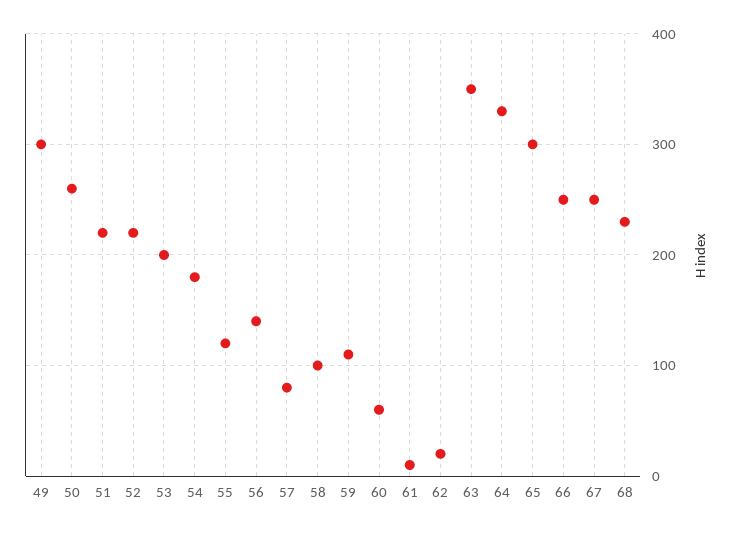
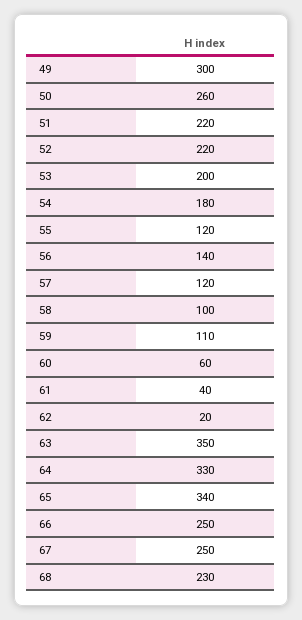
57: 80 -> 120
61: 10 -> 40
65: 300 -> 340

